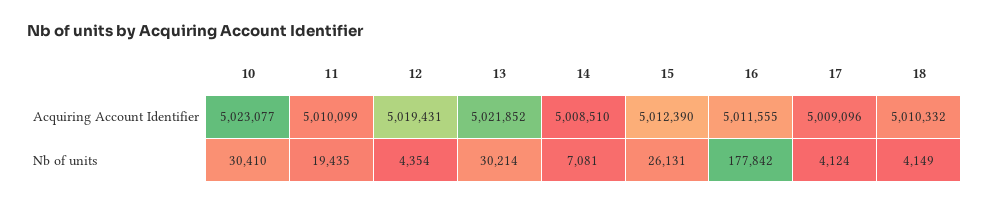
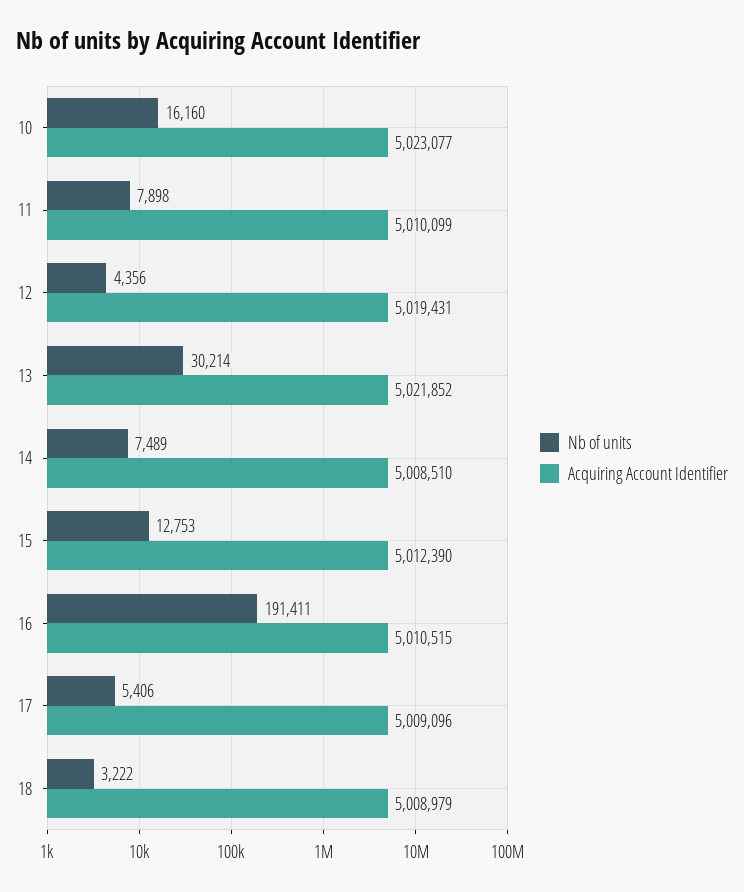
Acquiring Account Identifier, 16: 5011555 -> 5010515
Acquiring Account Identifier, 18: 5010332 -> 5008979
Nb of units, 10: 30410 -> 16160
Nb of units, 11: 19435 -> 7898
Nb of units, 12: 4354 -> 4356
Nb of units, 14: 7081 -> 7489
Nb of units, 15: 26131 -> 12753
Nb of units, 16: 177842 -> 191411
Nb of units, 17: 4124 -> 5406
Nb of units, 18: 4149 -> 3222

